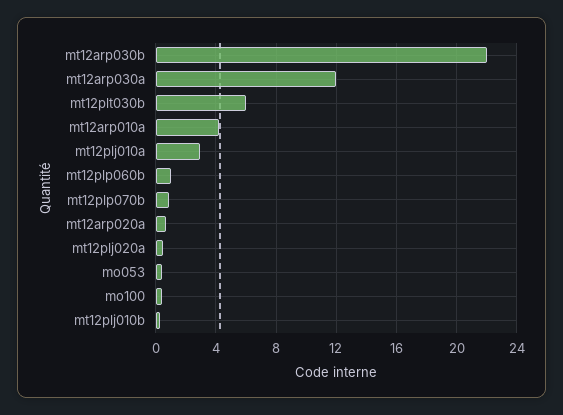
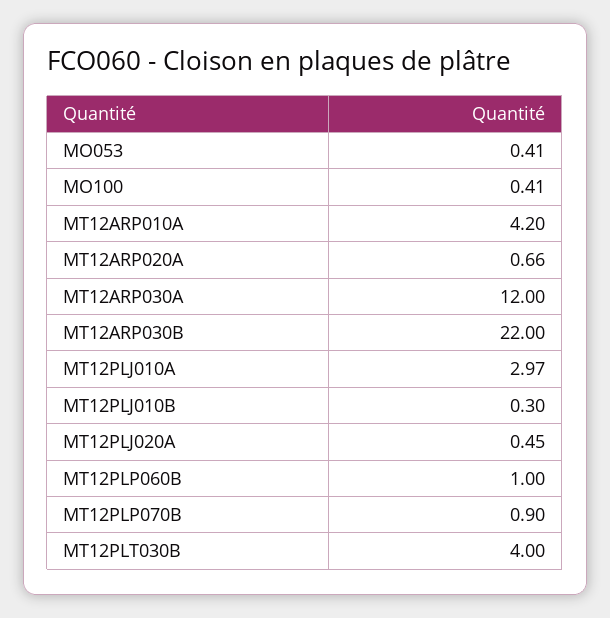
mt12plt030b: 6 -> 4

